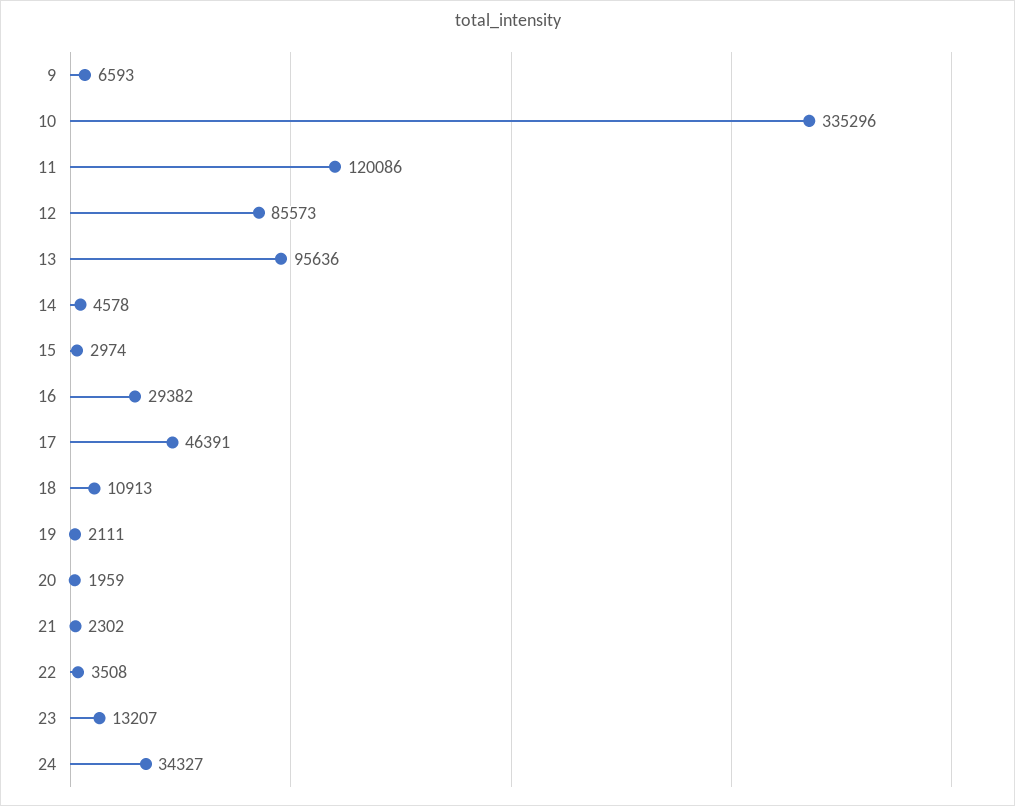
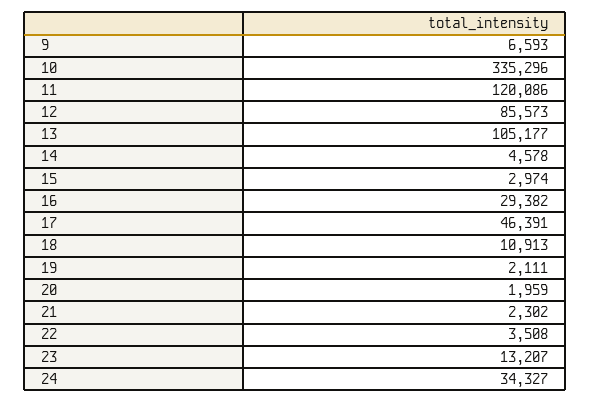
13: 95636 -> 105177

